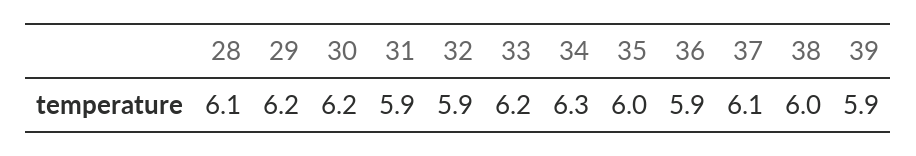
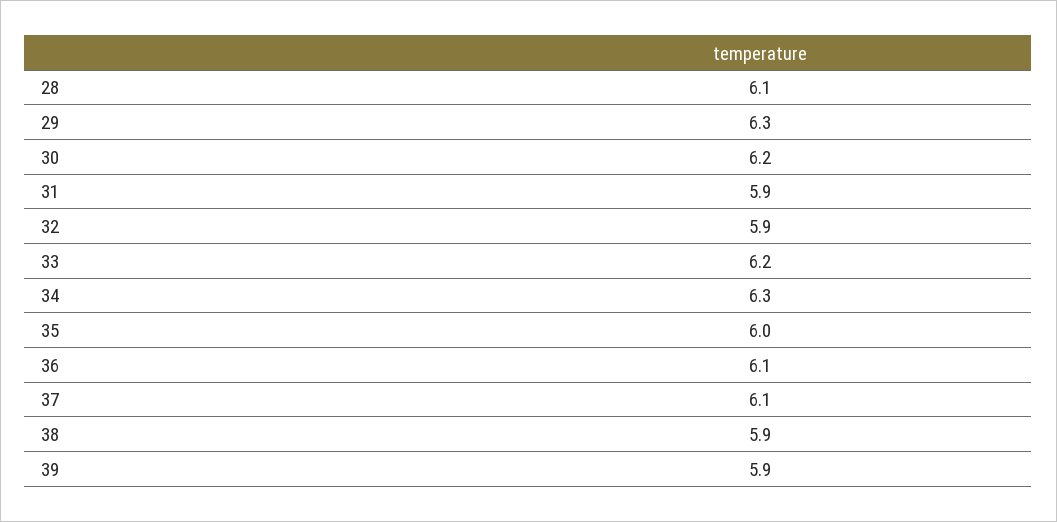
29: 6.2 -> 6.3
36: 5.9 -> 6.1
38: 6 -> 5.9

